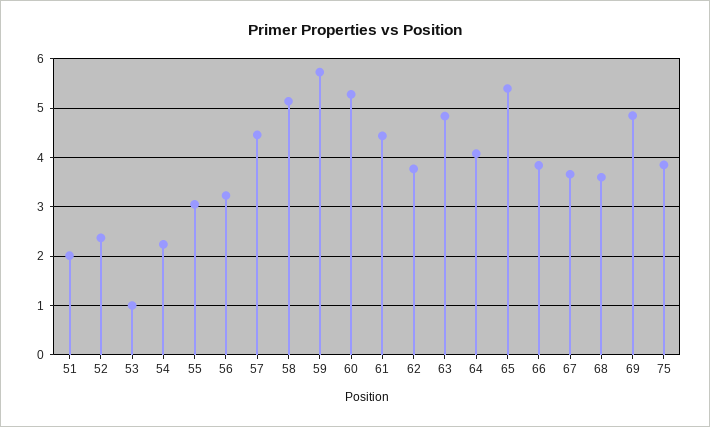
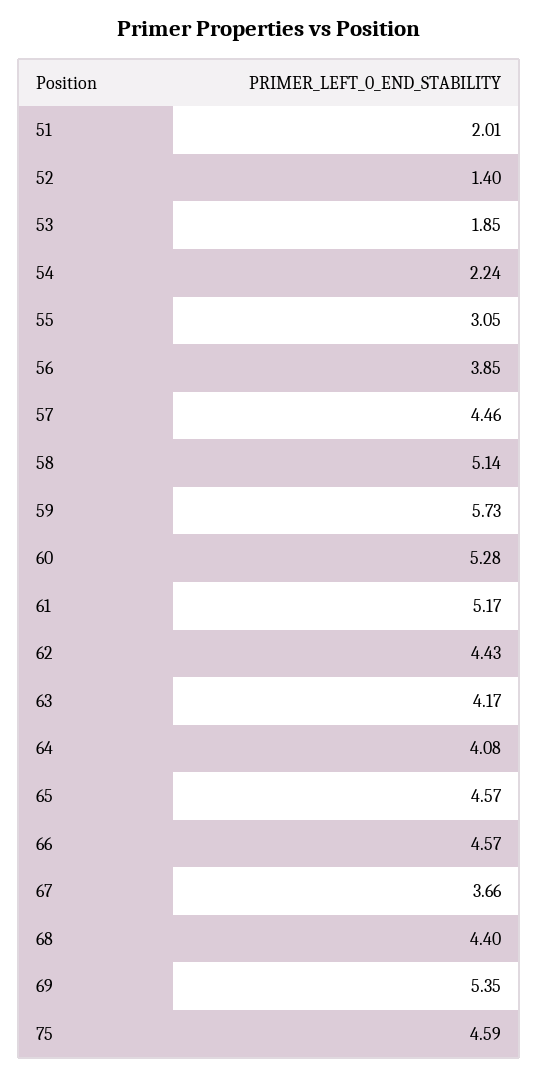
52: 2.4 -> 1.4
53: 1 -> 1.85
56: 3.2 -> 3.85
61: 4.4 -> 5.17
62: 3.8 -> 4.43
63: 4.8 -> 4.17
65: 5.4 -> 4.57
66: 3.8 -> 4.57
68: 3.6 -> 4.4
69: 4.8 -> 5.35
75: 3.8 -> 4.59

